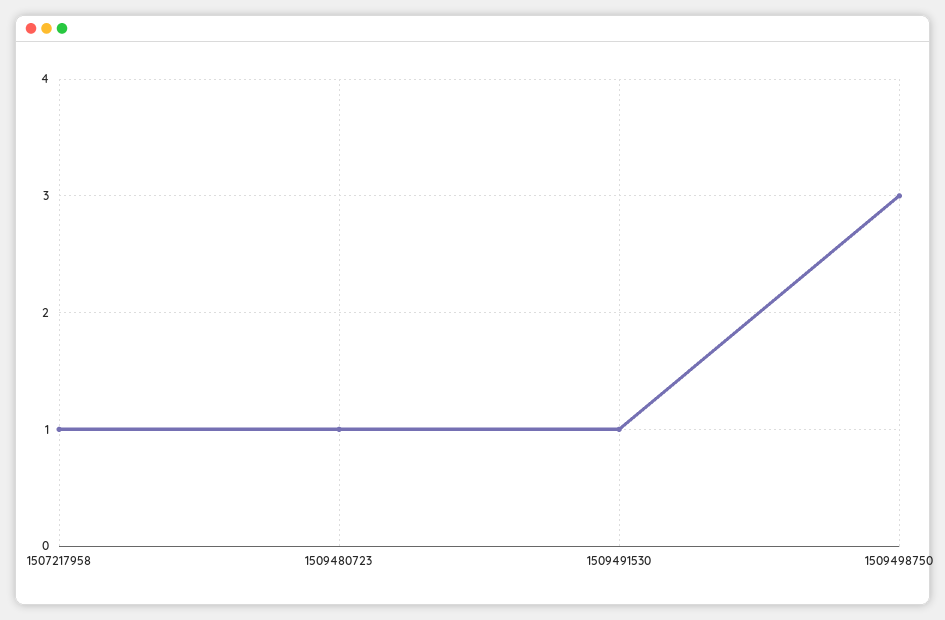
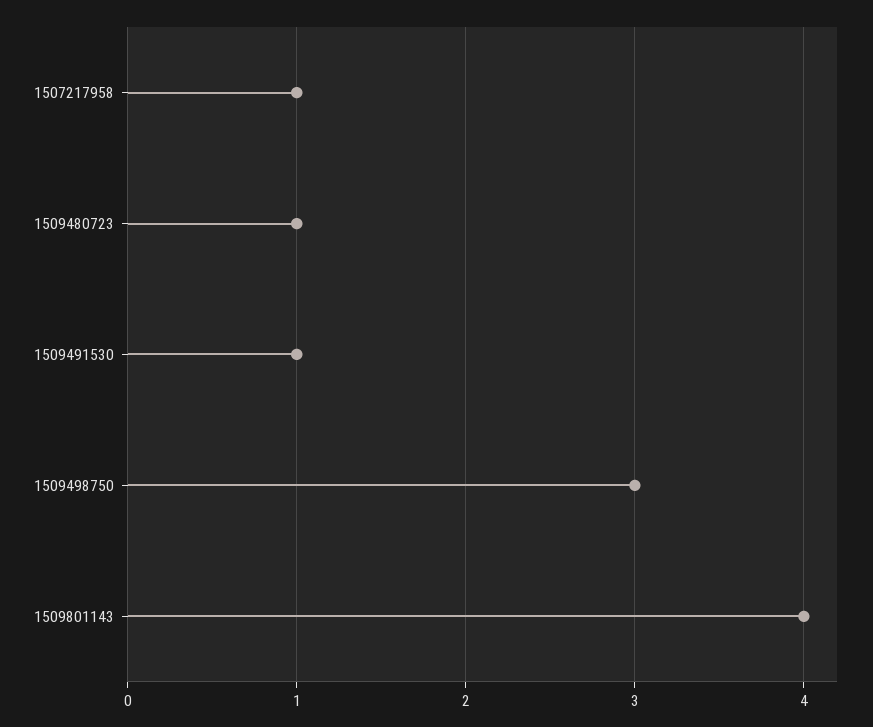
1509801143: none -> 4

